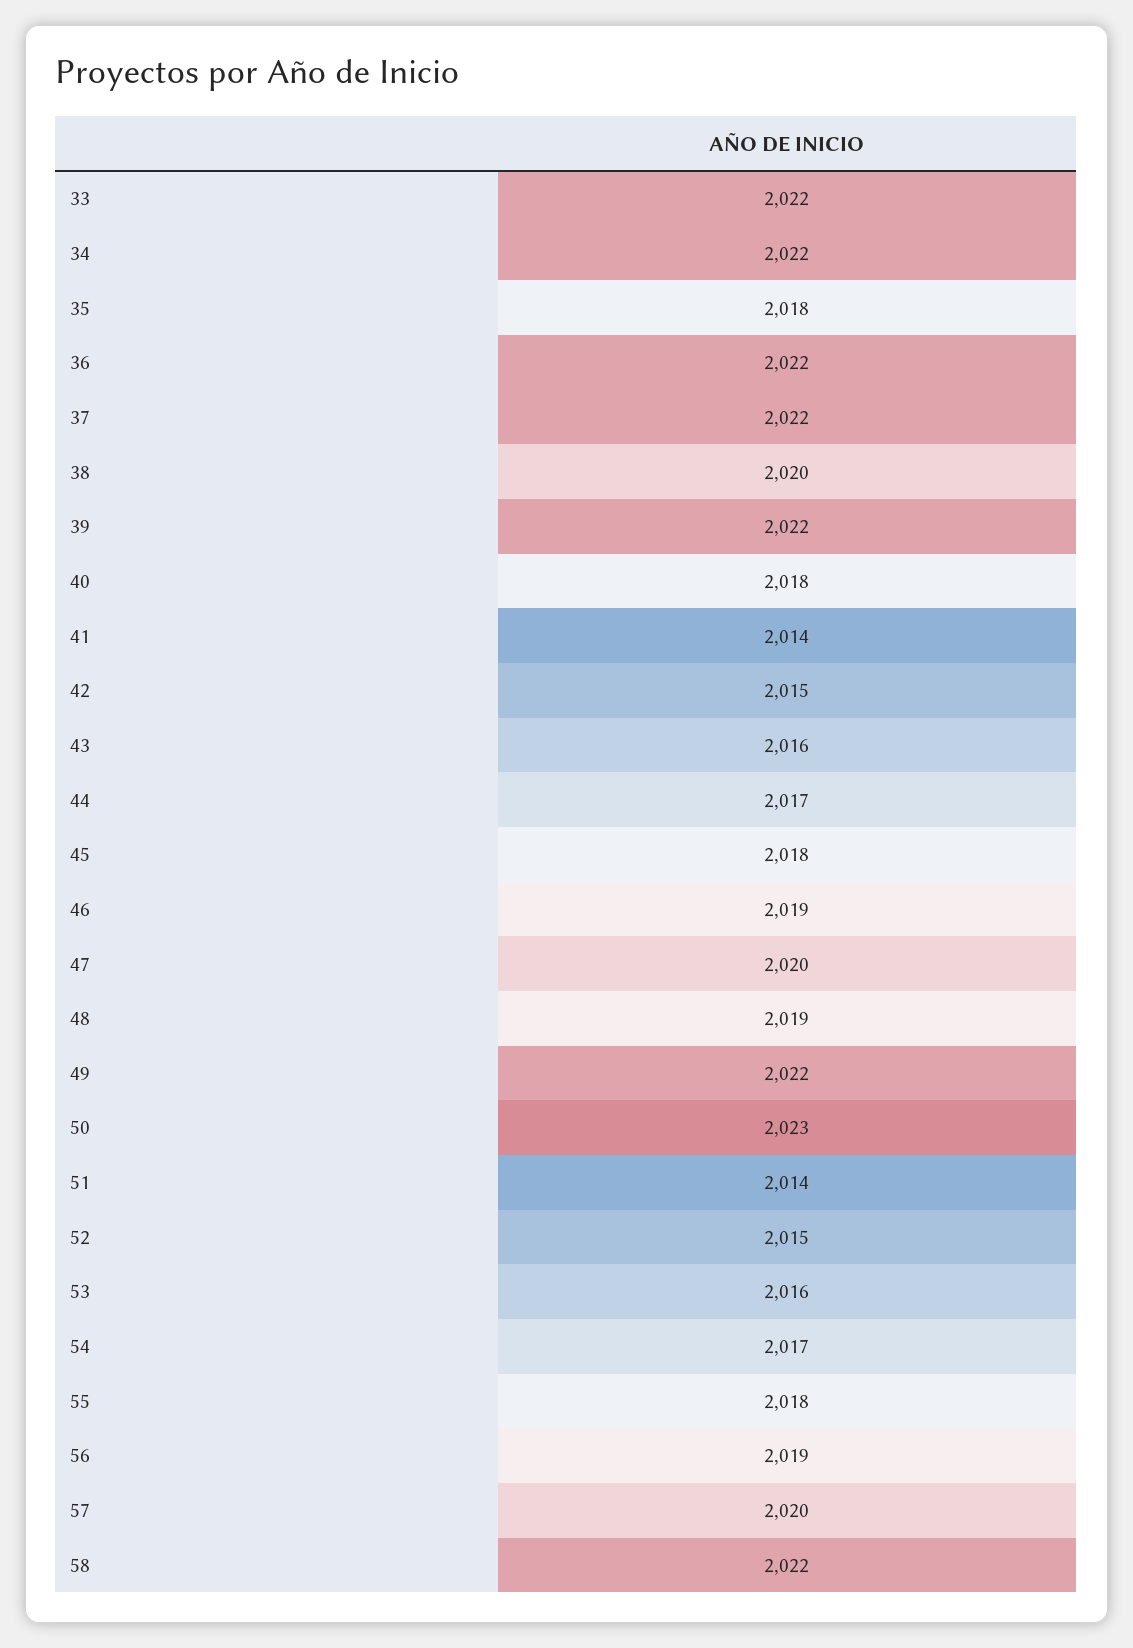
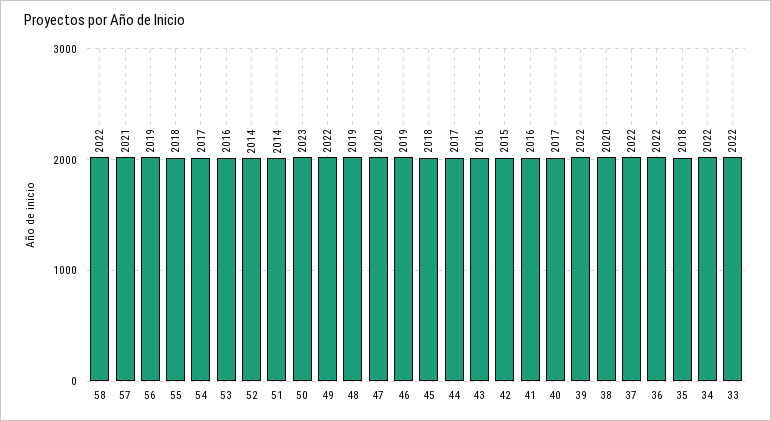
40: 2018 -> 2017
41: 2014 -> 2016
52: 2015 -> 2014
57: 2020 -> 2021

